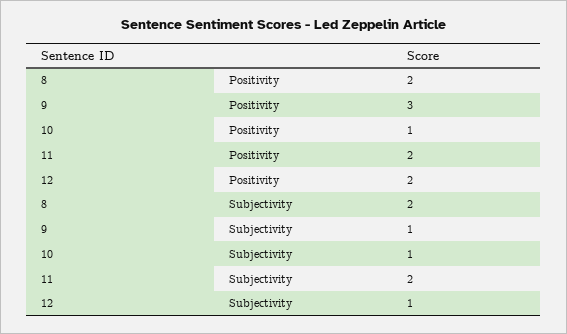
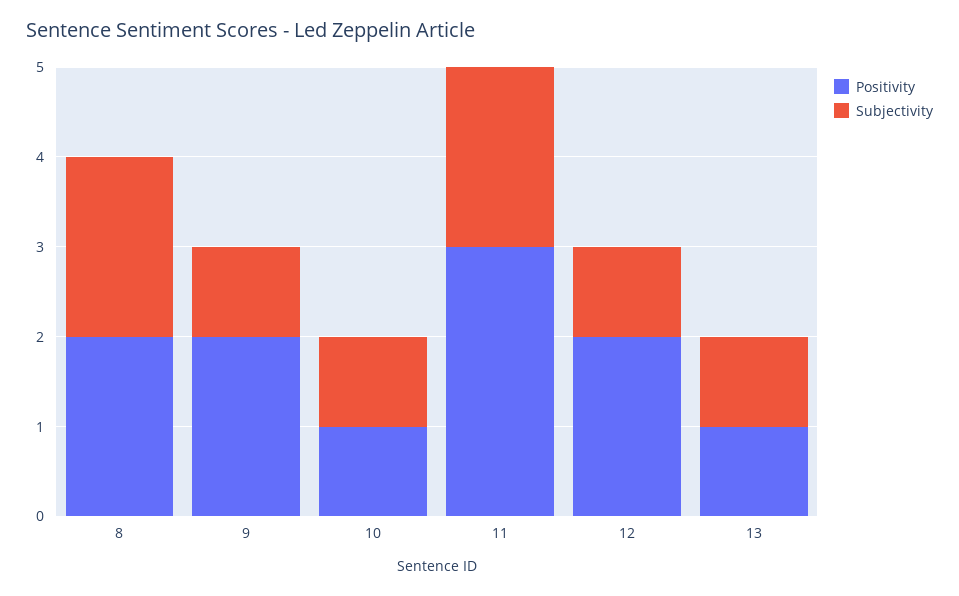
Positivity, 9: 3 -> 2
Positivity, 11: 2 -> 3
Positivity, 13: none -> 1
Subjectivity, 13: none -> 1

